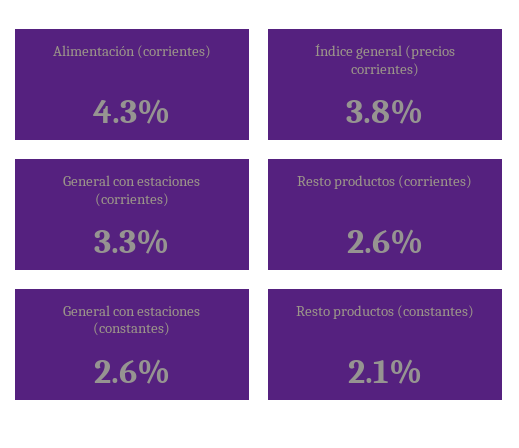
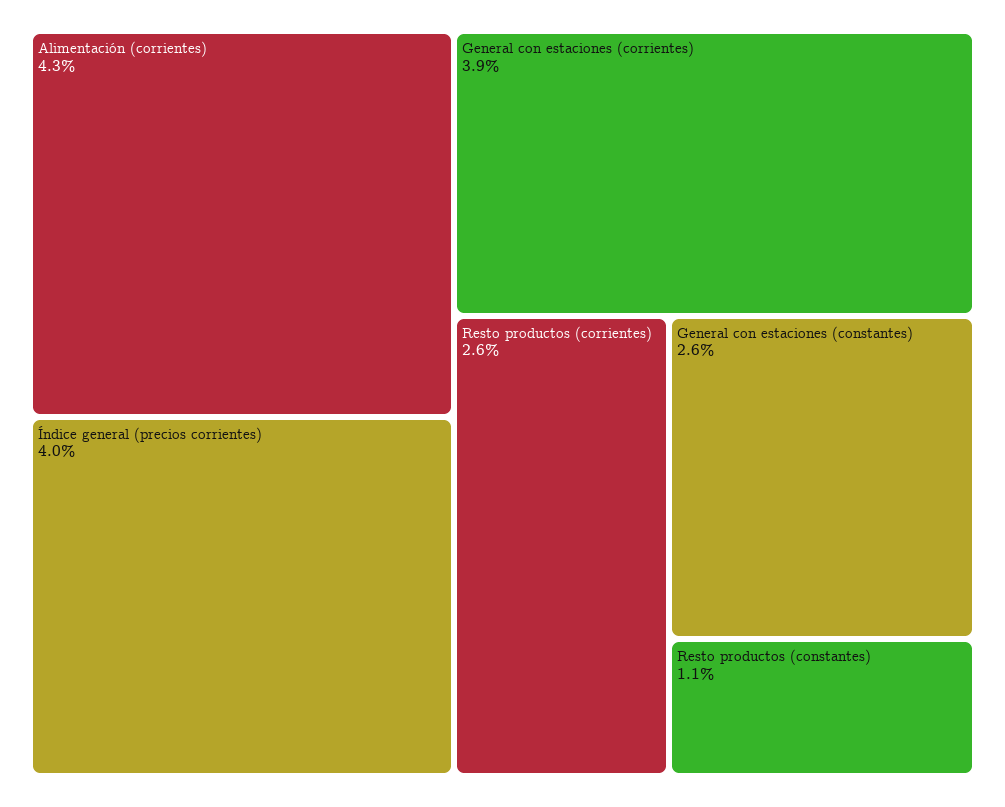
Índice general (precios corrientes): 3.8 -> 4
General con estaciones (corrientes): 3.3 -> 3.9
Resto productos (constantes): 2.1 -> 1.1

